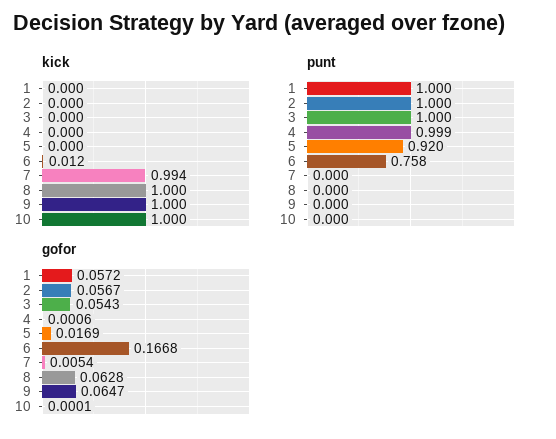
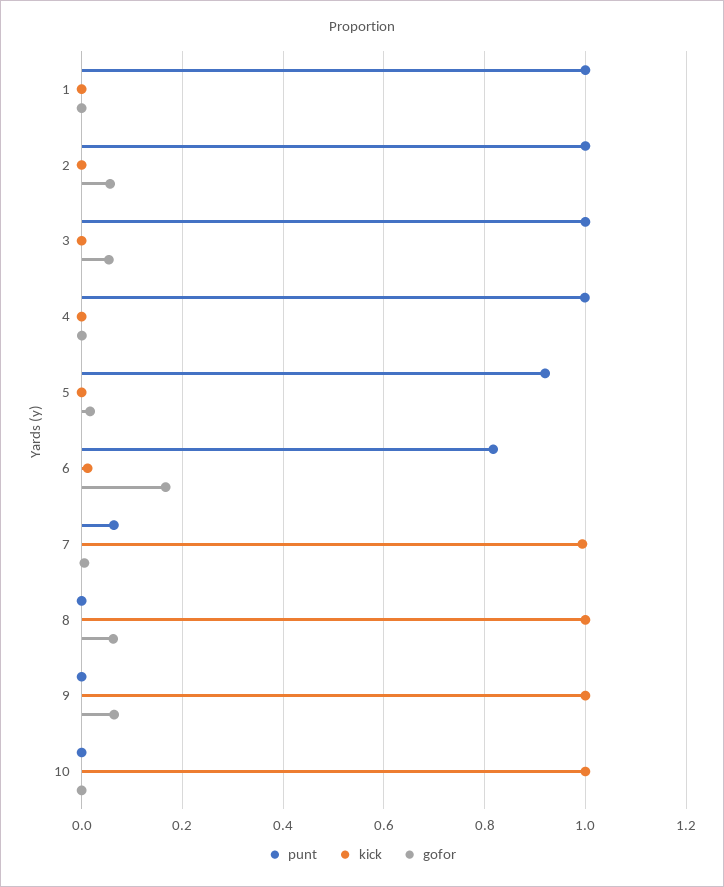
punt, 6: 0.758 -> 0.82
punt, 7: 0 -> 0.06
gofor, 1: 0.0572 -> 0

